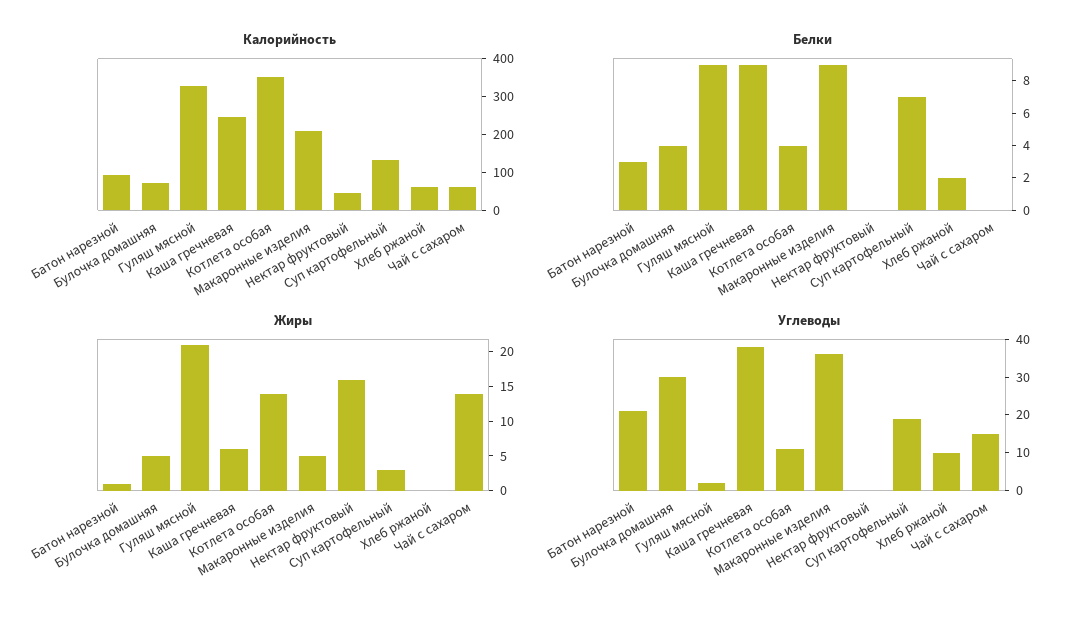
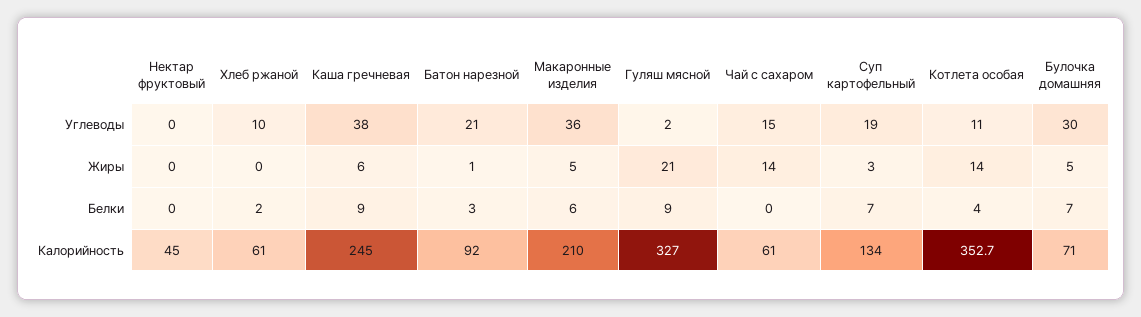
Белки, Булочка домашняя: 4 -> 7
Белки, Макаронные изделия: 9 -> 6
Жиры, Нектар фруктовый: 15 -> 0

